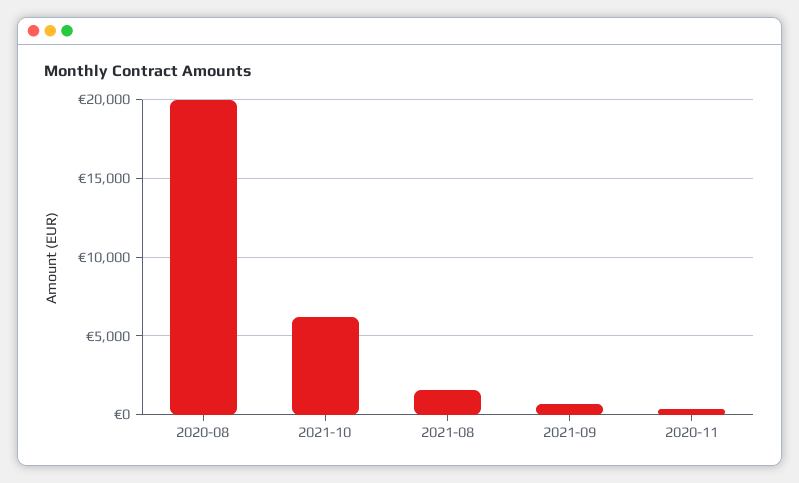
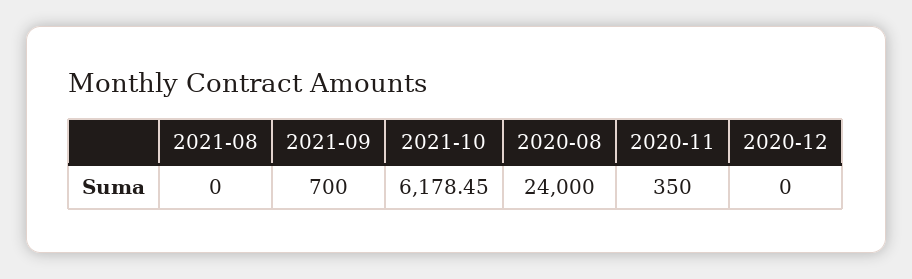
2020-08: 20000 -> 24000
2021-08: 1500 -> 0
2020-12: none -> 0

